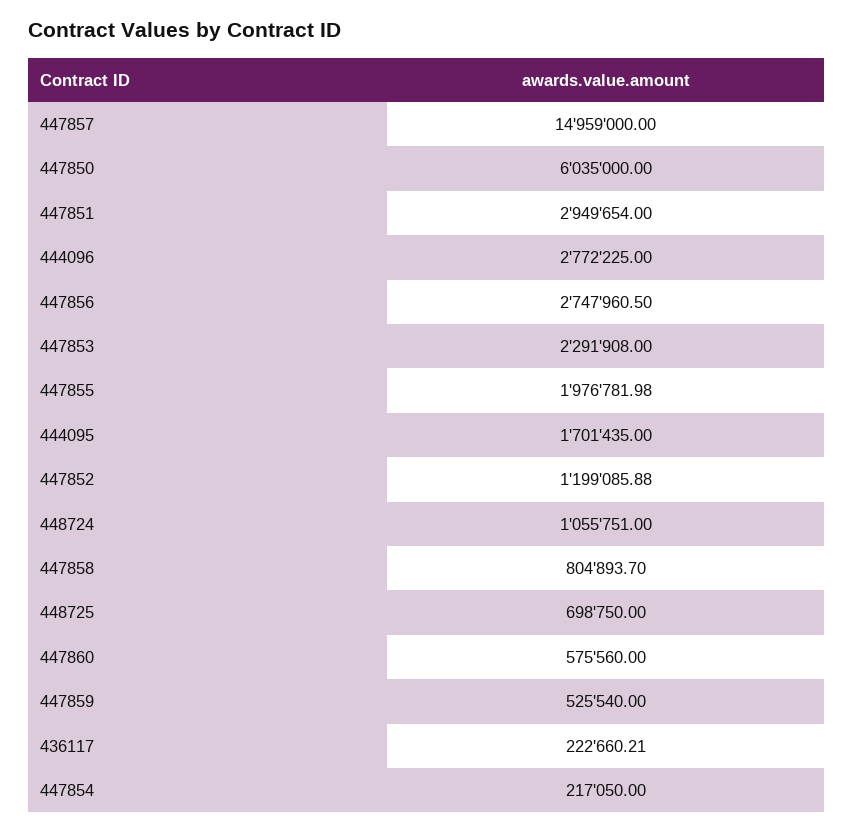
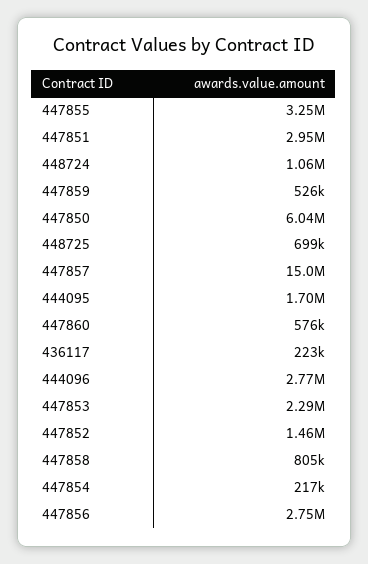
447855: 1976781.98 -> 3250000
447852: 1199085.88 -> 1460000

